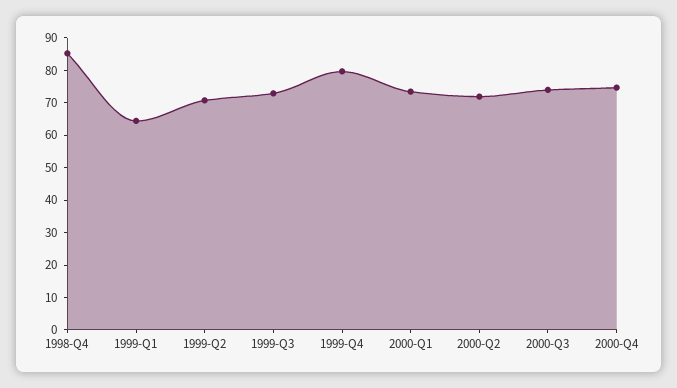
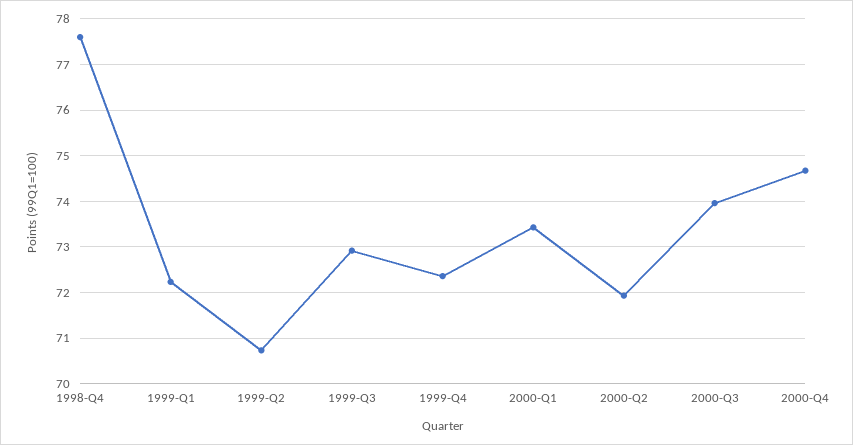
1998-Q4: 85 -> 77.6
1999-Q1: 65 -> 72.2
1999-Q4: 80 -> 72.4

